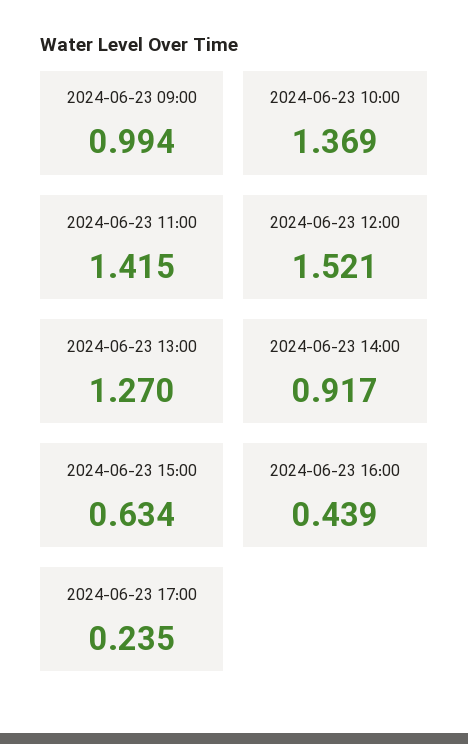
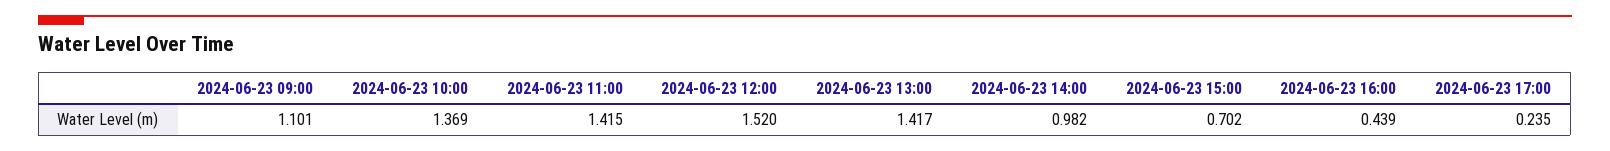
2024-06-23 09:00: 0.994 -> 1.101
2024-06-23 12:00: 1.521 -> 1.52
2024-06-23 13:00: 1.27 -> 1.417
2024-06-23 14:00: 0.917 -> 0.982
2024-06-23 15:00: 0.634 -> 0.702

